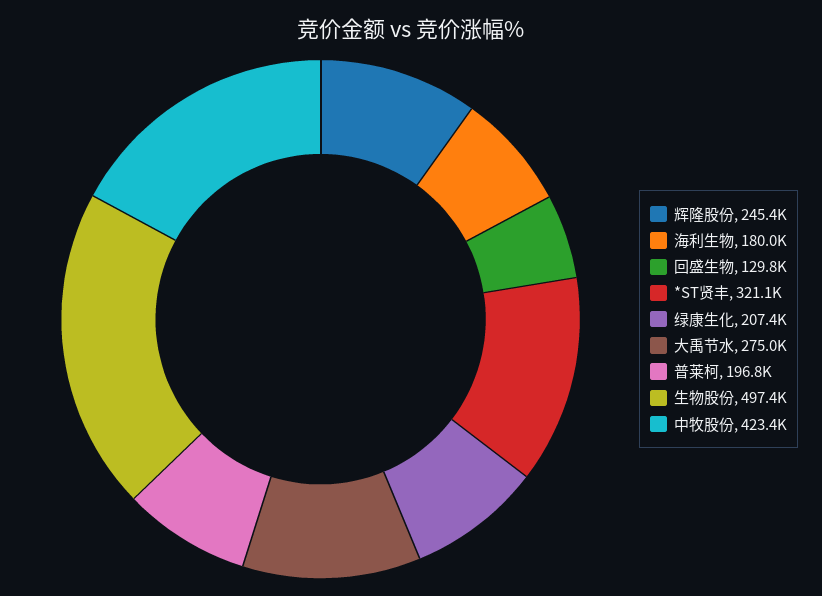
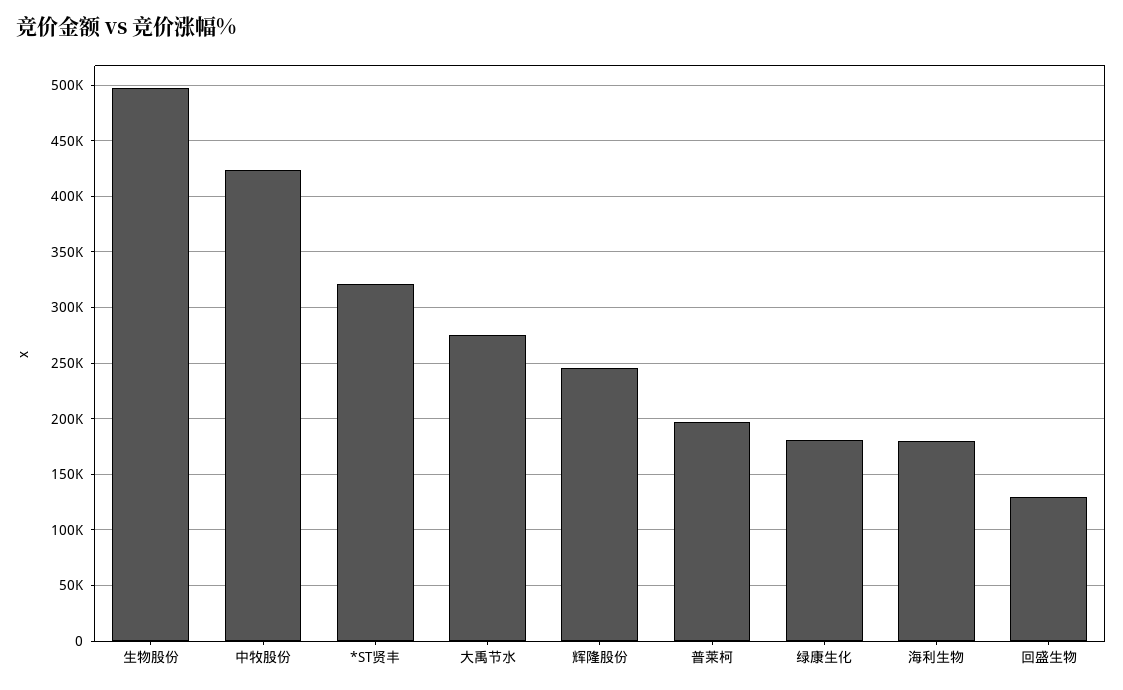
绿康生化: 207400 -> 180000

